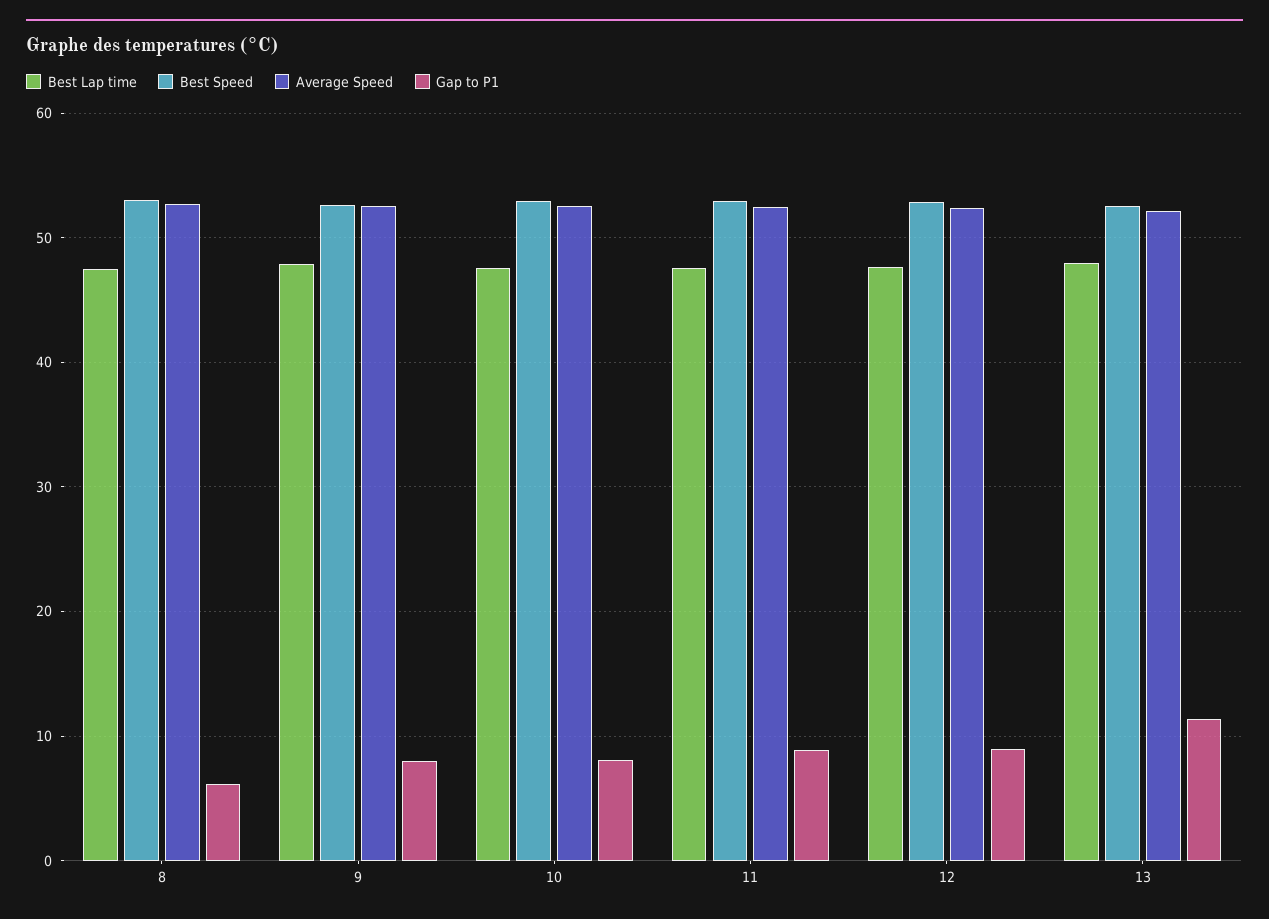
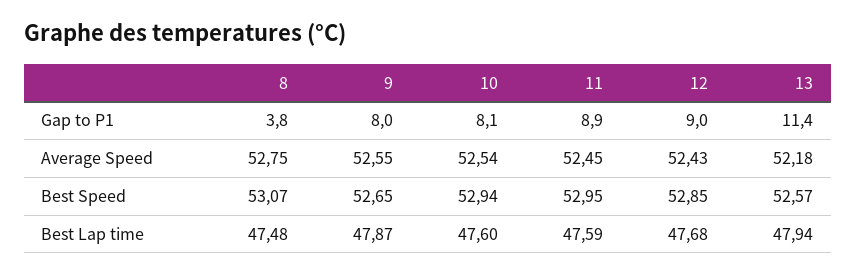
Gap to P1, 8: 6 -> 3.8

